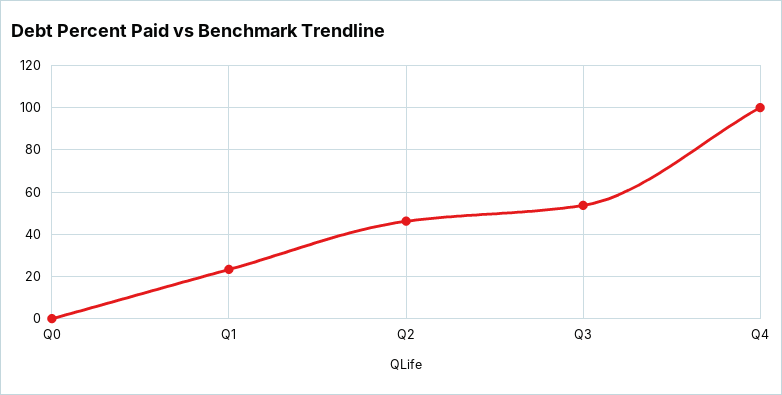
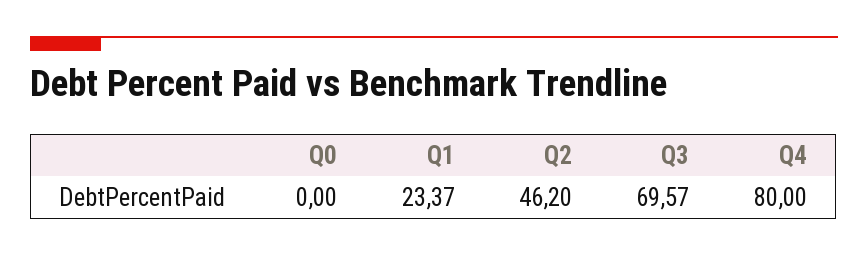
Q3: 55 -> 69.57
Q4: 100 -> 80

